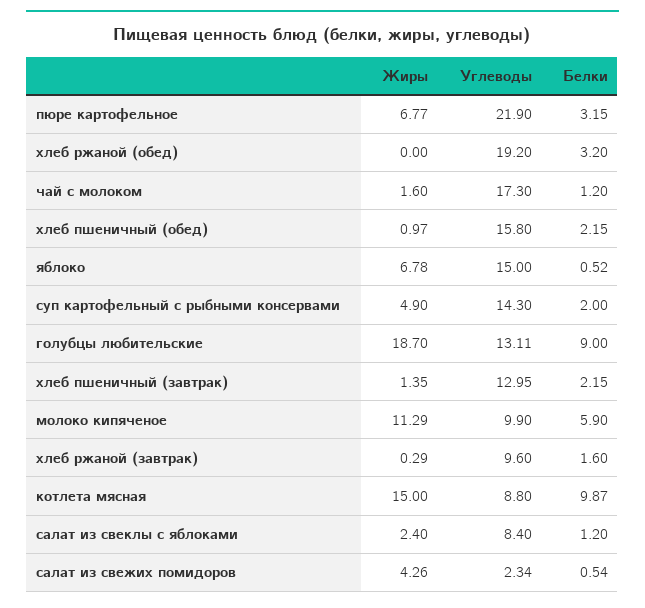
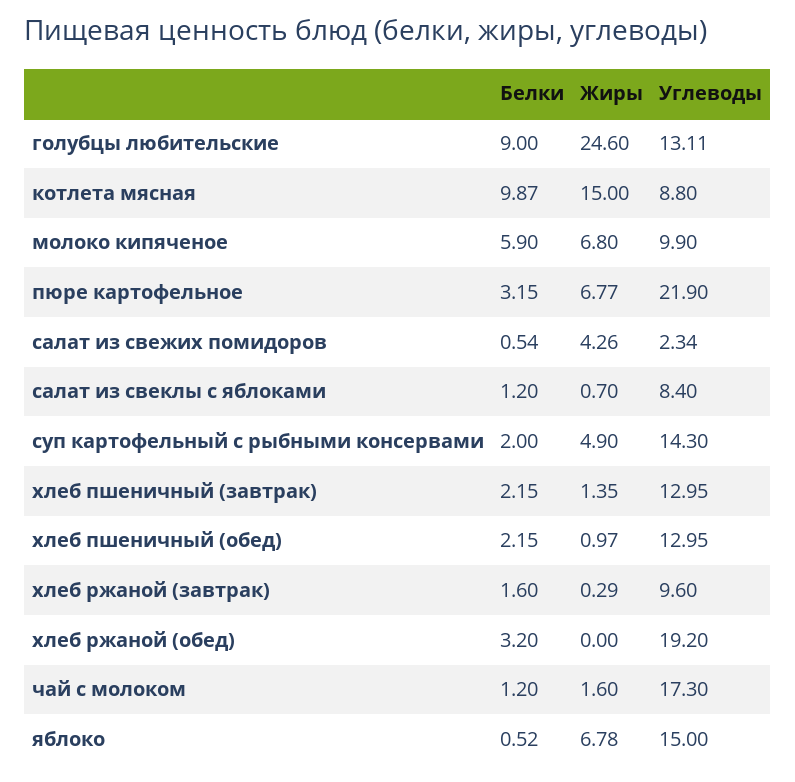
Углеводы, хлеб пшеничный (обед): 15.8 -> 12.95
Жиры, голубцы любительские: 18.7 -> 24.6
Жиры, молоко кипяченое: 11.29 -> 6.8
Жиры, салат из свеклы с яблоками: 2.4 -> 0.7

